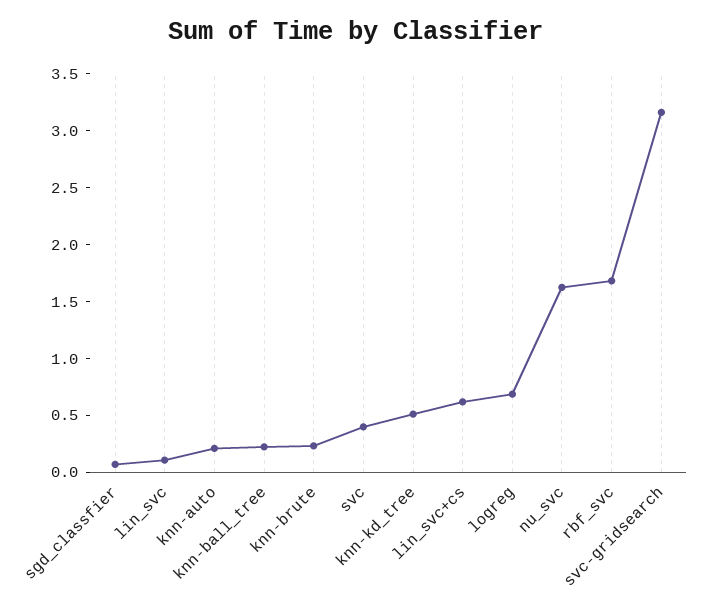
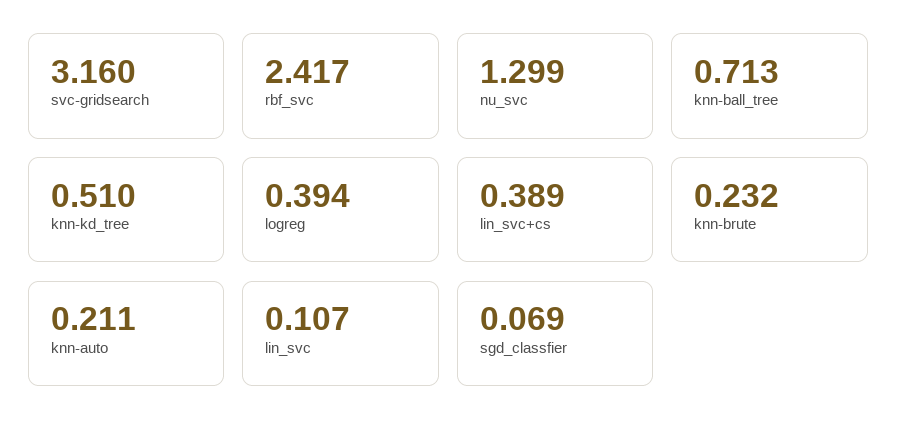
knn-ball_tree: 0.2 -> 0.713
svc: 0.4 -> none
lin_svc+cs: 0.6 -> 0.389
logreg: 0.7 -> 0.394
nu_svc: 1.6 -> 1.299
rbf_svc: 1.7 -> 2.417

